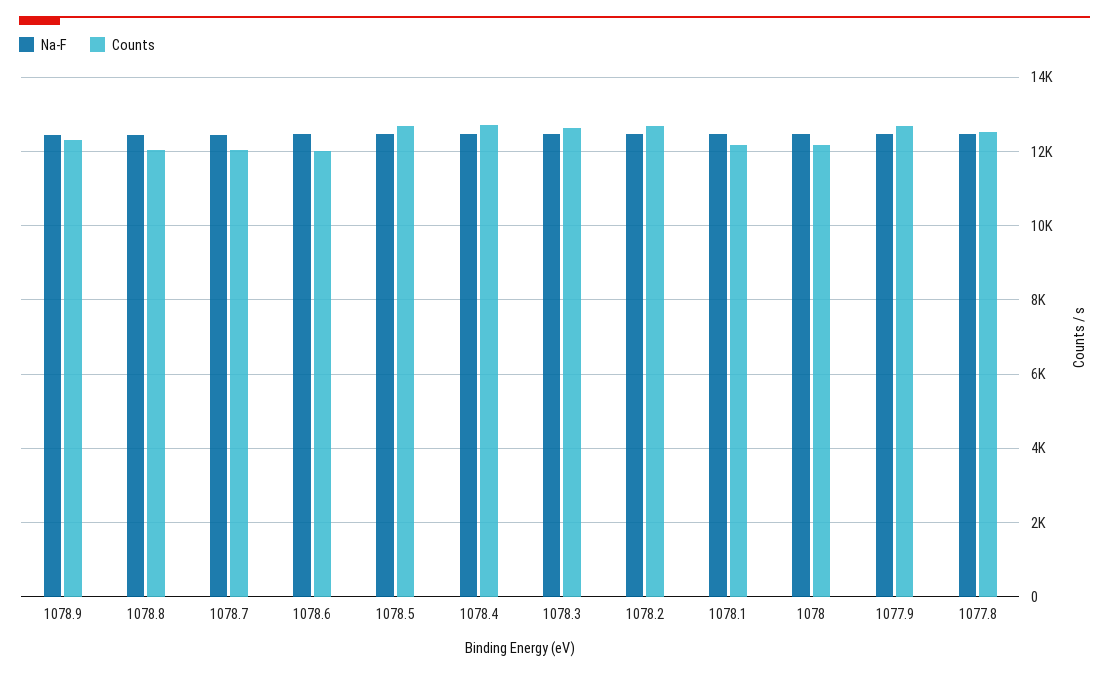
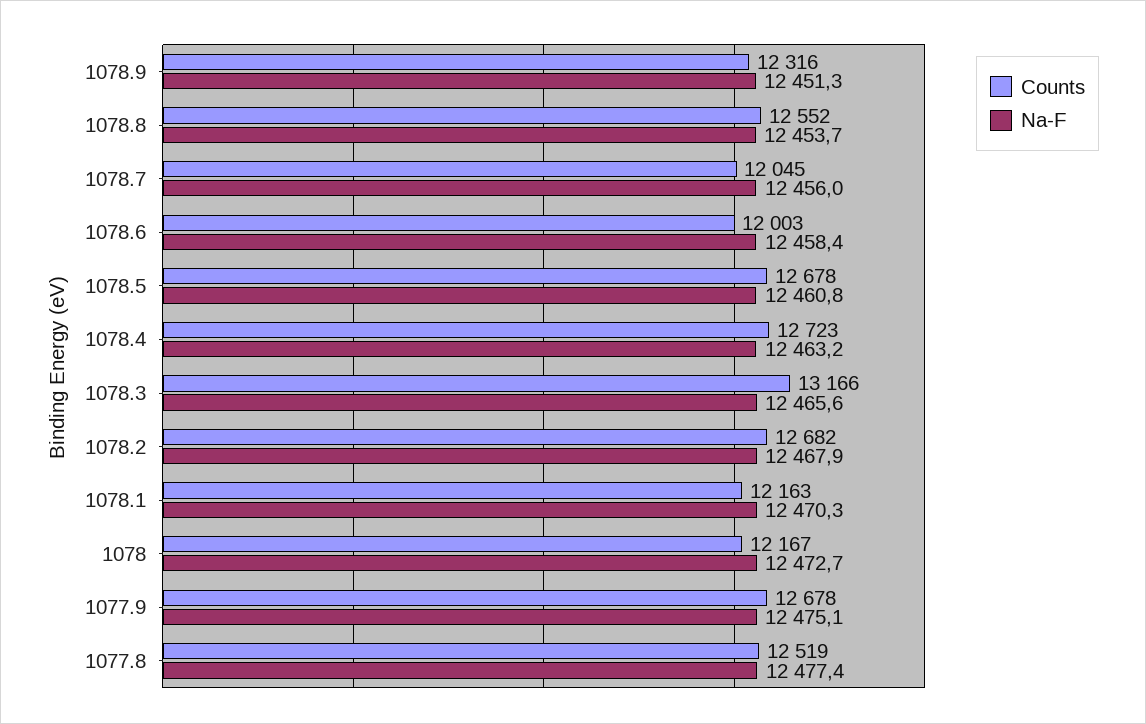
Counts, 1078.8: 12000 -> 12552
Counts, 1078.3: 12600 -> 13166

